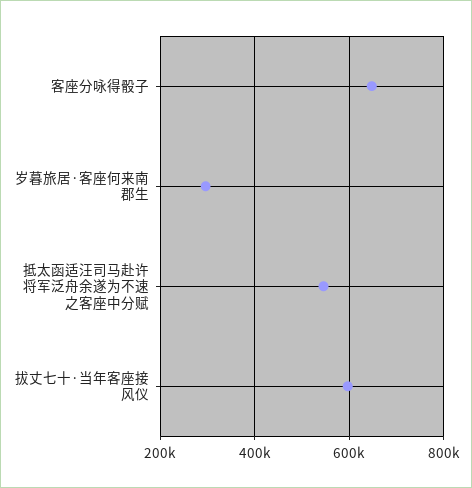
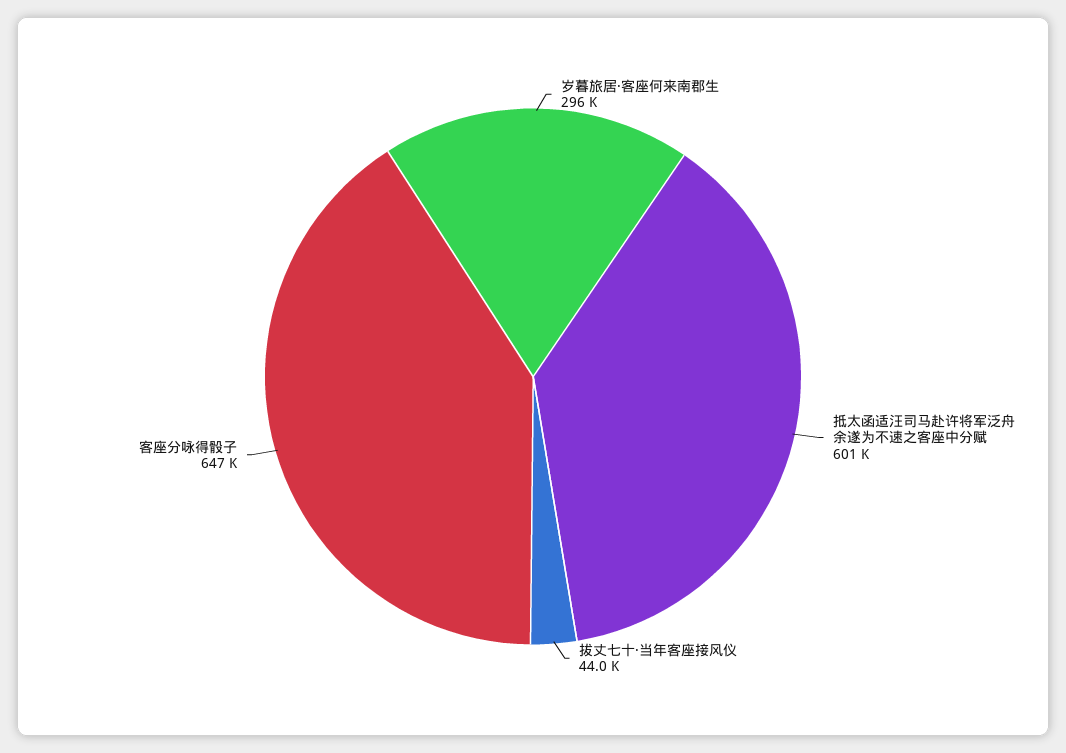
抵太函适汪司马赴许将军泛舟余遂为不速之客座中分赋: 540000 -> 601000
拔丈七十·当年客座接风仪: 600000 -> 44000

